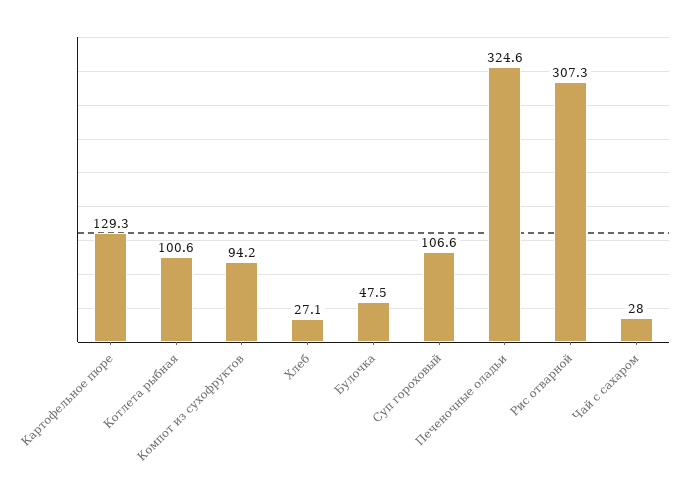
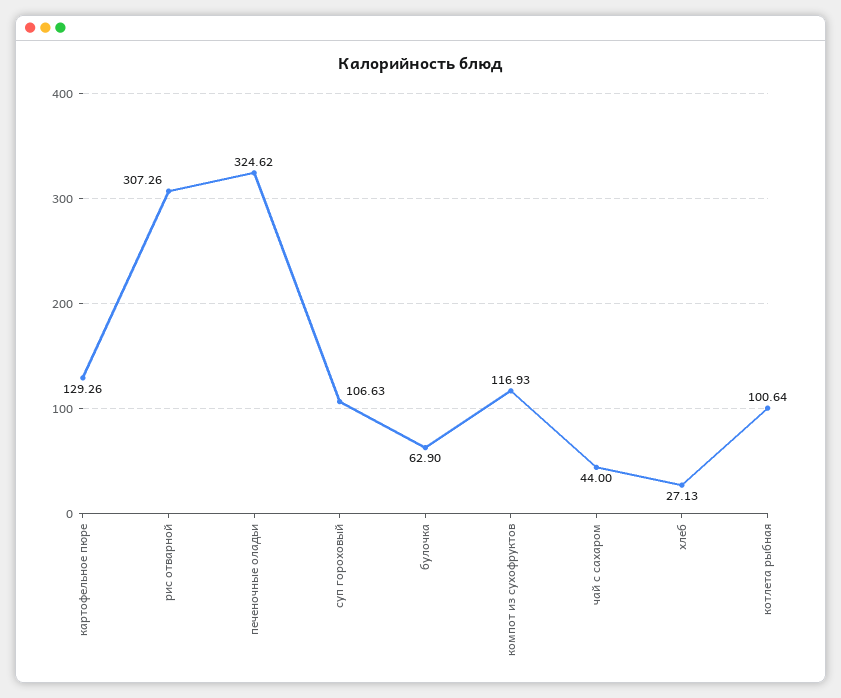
Компот из сухофруктов: 94.2 -> 116.93
Булочка: 47.5 -> 62.9
Чай с сахаром: 28 -> 44

